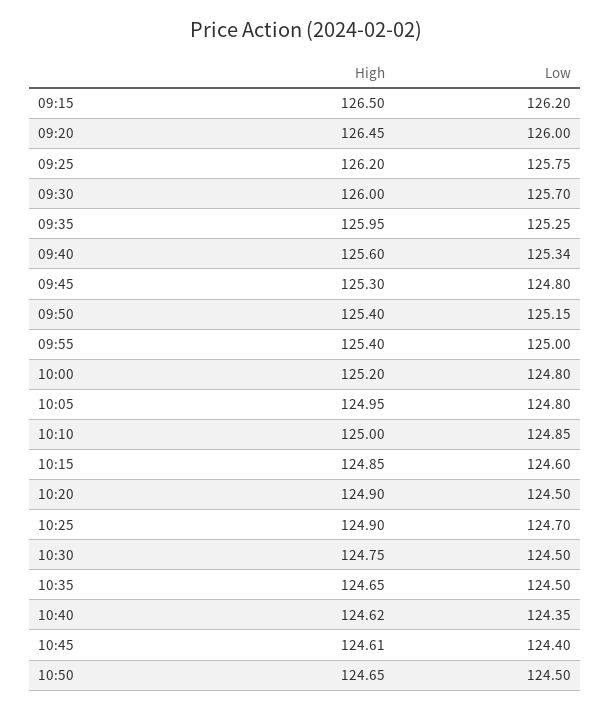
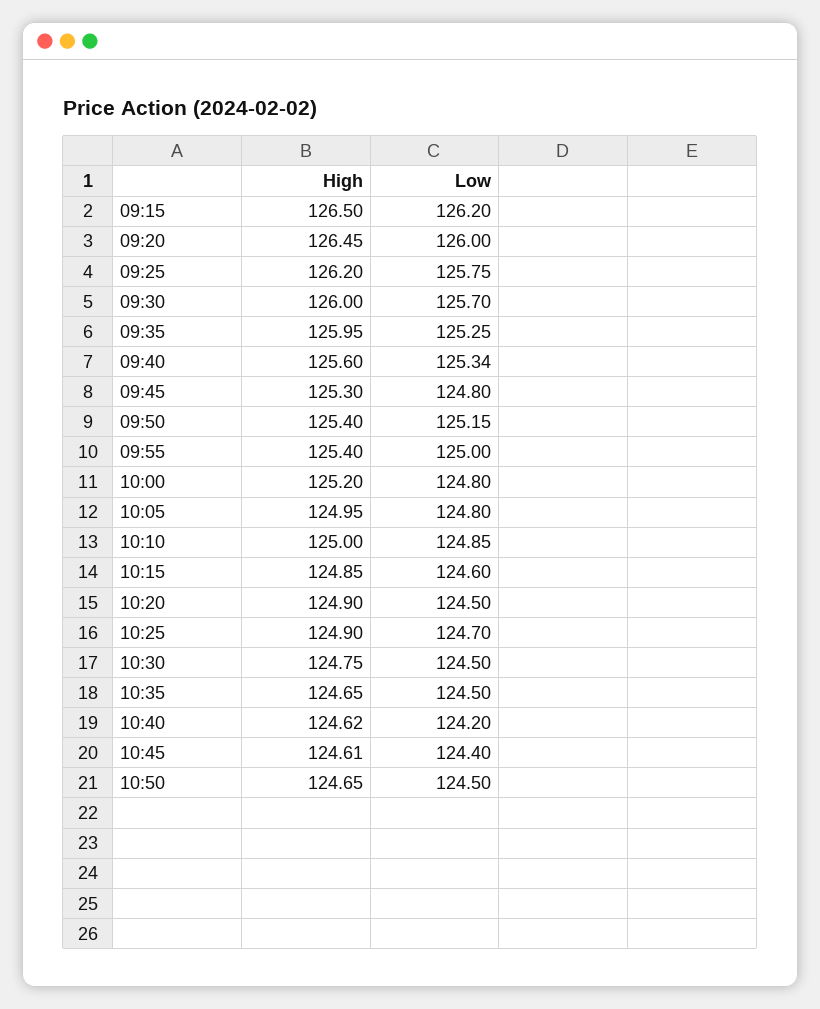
Low, 10:40: 124.35 -> 124.2

